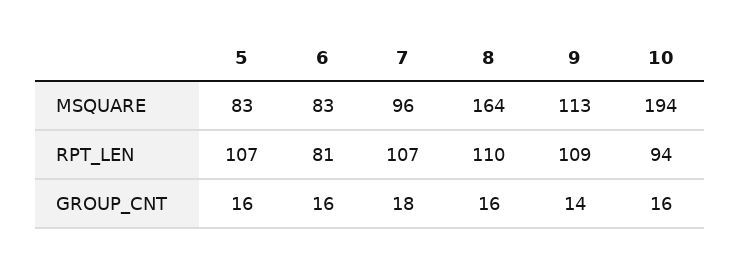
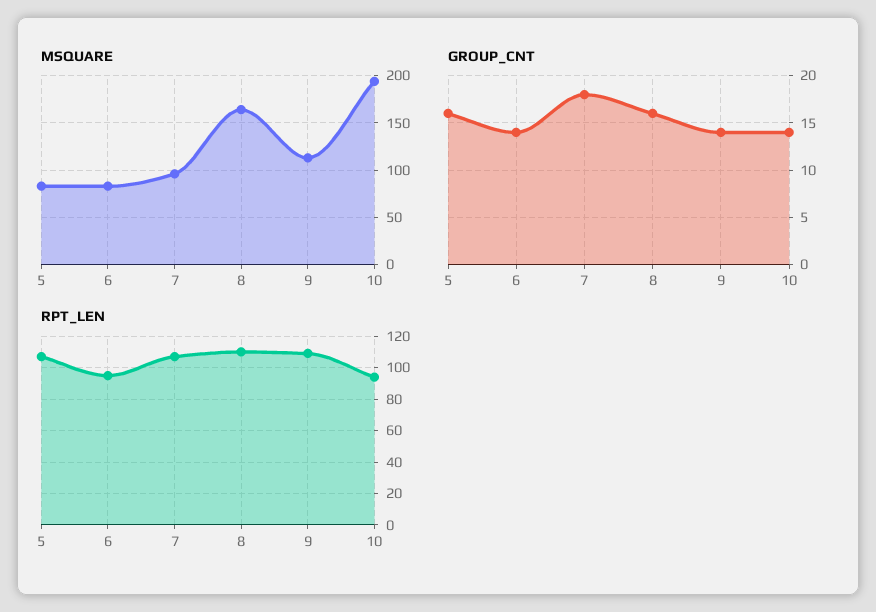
RPT_LEN, 6: 81 -> 95
GROUP_CNT, 6: 16 -> 14
GROUP_CNT, 10: 16 -> 14

